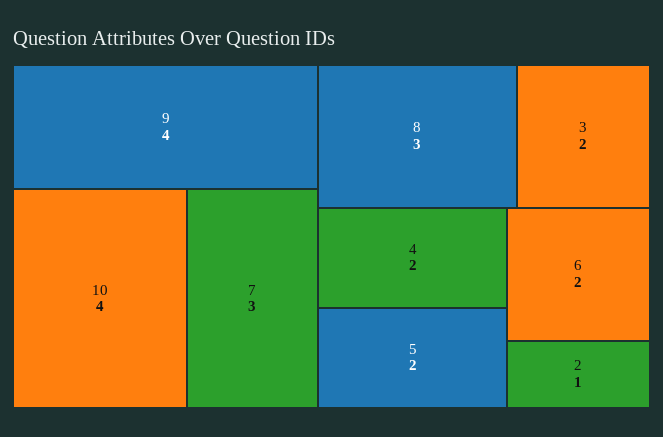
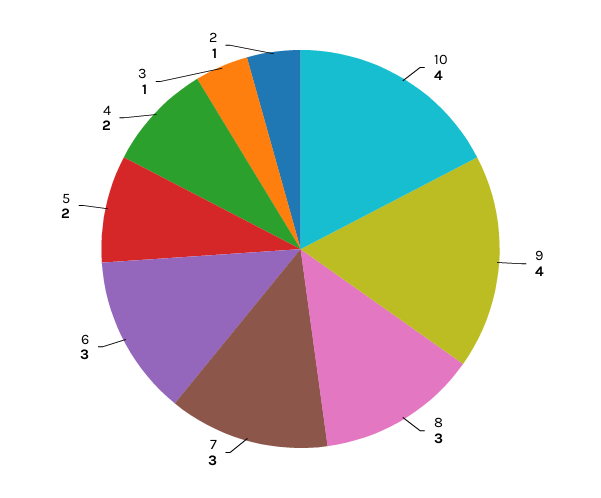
3: 2 -> 1
6: 2 -> 3

